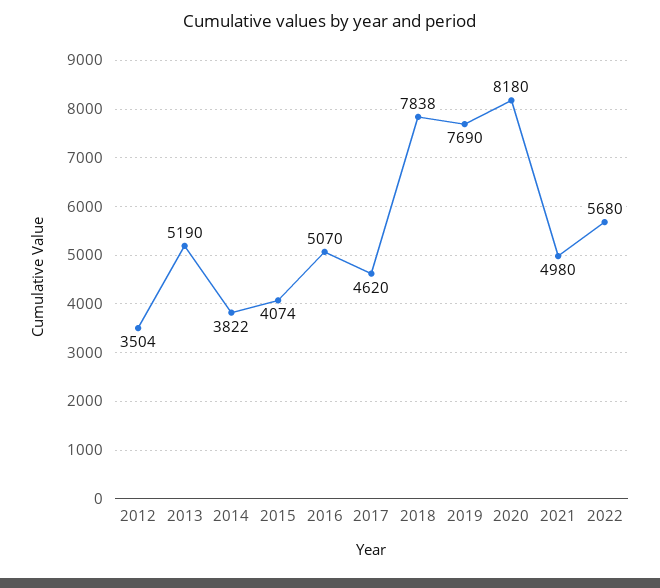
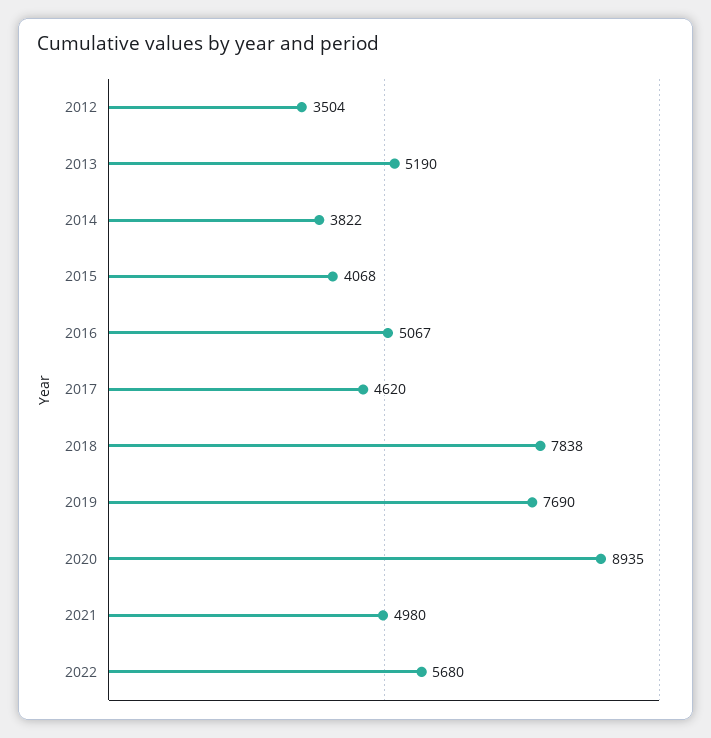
2015: 4074 -> 4068
2016: 5070 -> 5067
2020: 8180 -> 8935

